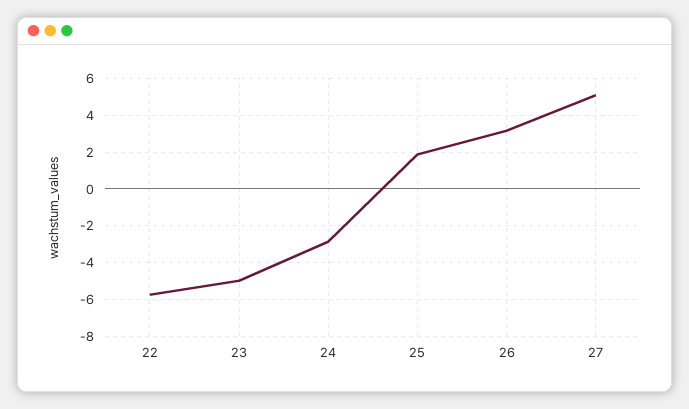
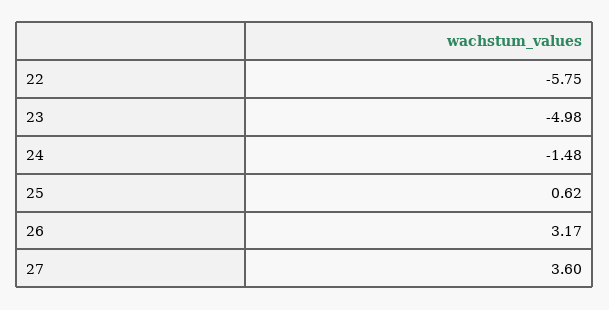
24: -3 -> -1.48
25: 2 -> 0.62
27: 5 -> 3.6

